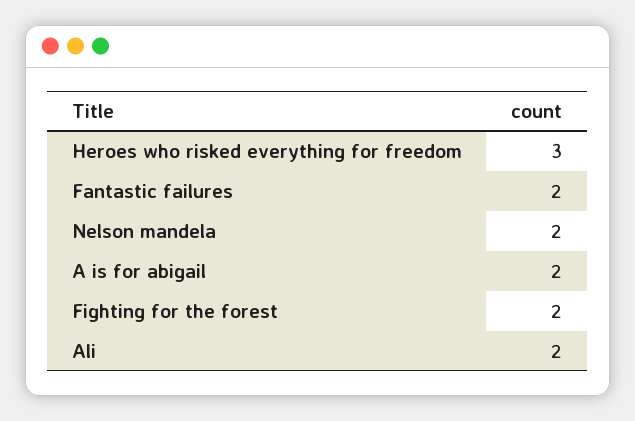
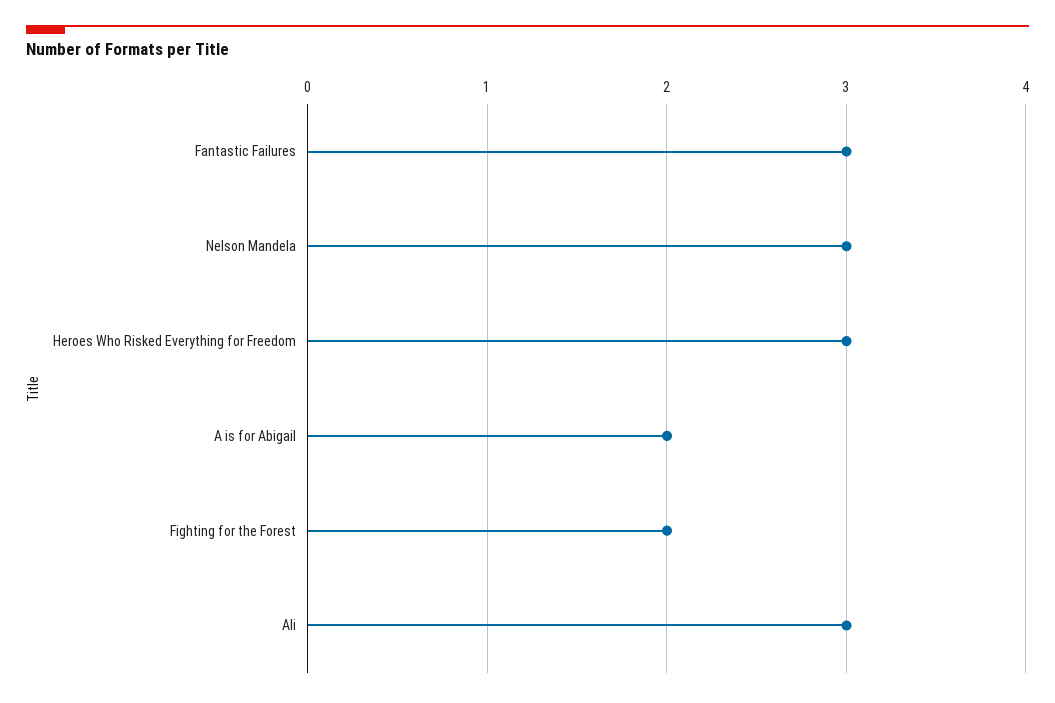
Fantastic failures: 2 -> 3
Nelson mandela: 2 -> 3
Ali: 2 -> 3

